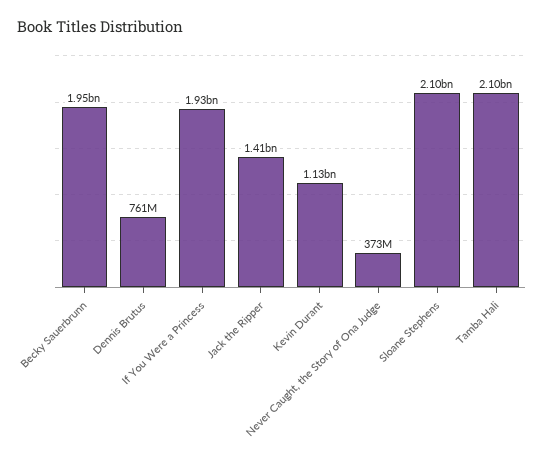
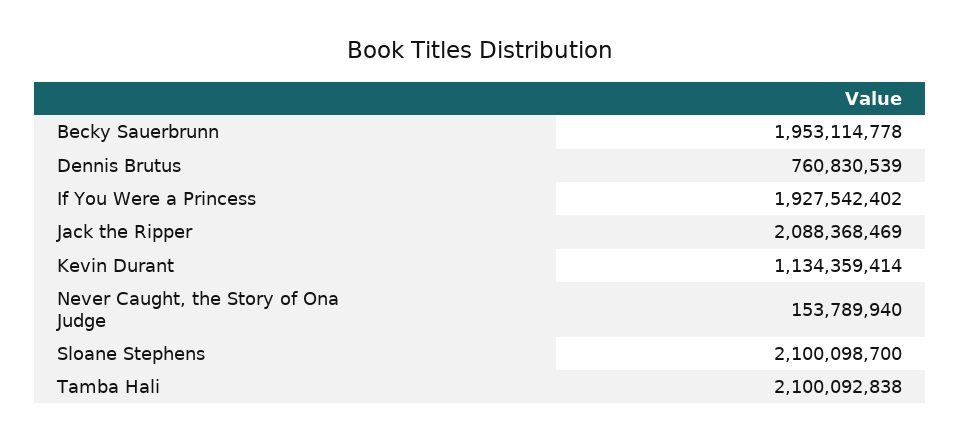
Jack the Ripper: 1410000000 -> 2088368469
Never Caught, the Story of Ona Judge: 373000000 -> 153789940

